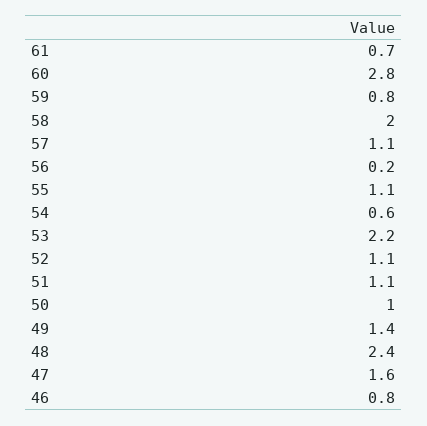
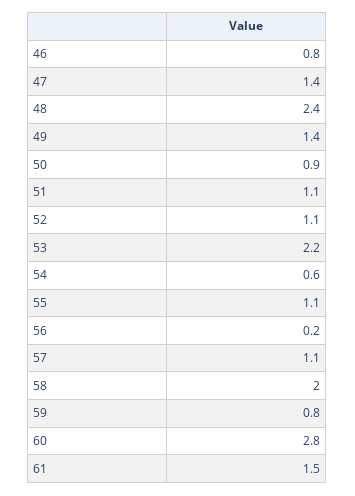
61: 0.7 -> 1.5
50: 1 -> 0.9
47: 1.6 -> 1.4

